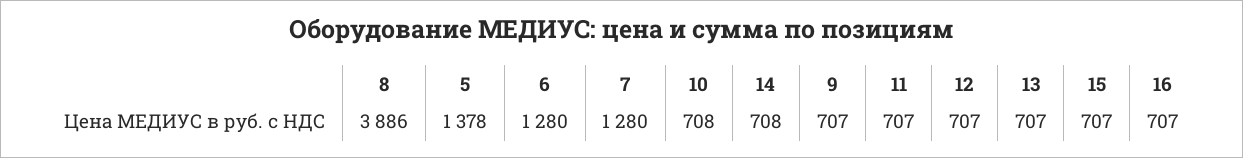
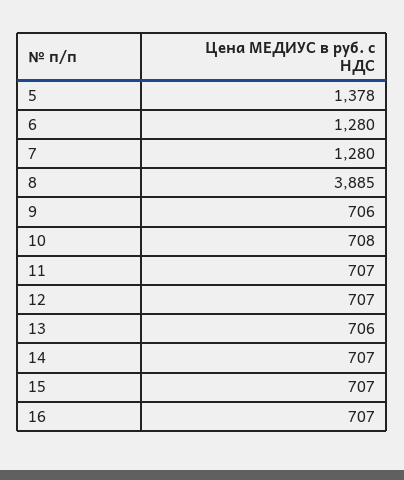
8: 3886 -> 3885
14: 708 -> 707
9: 707 -> 706
13: 707 -> 706

